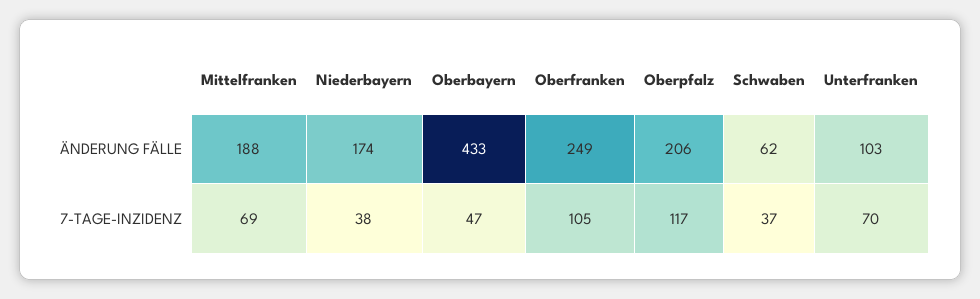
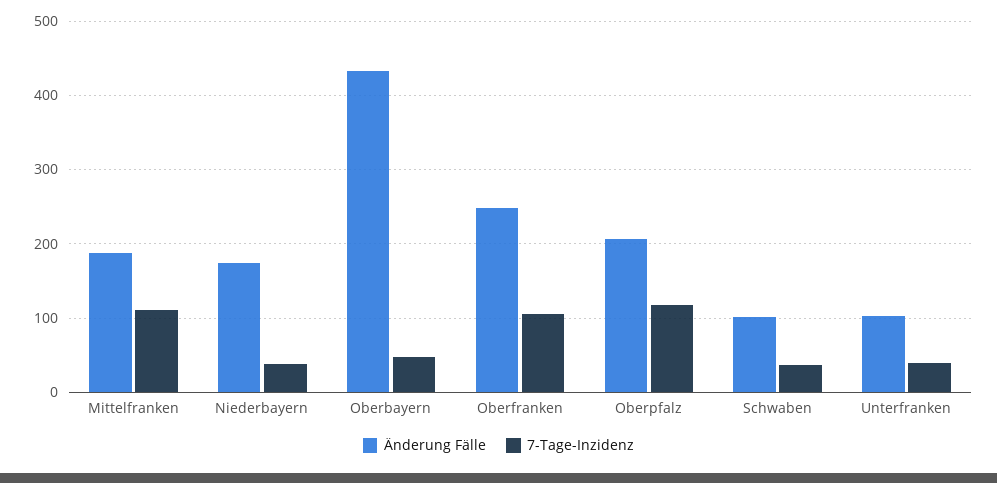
ÄNDERUNG FÄLLE, Schwaben: 62 -> 100
7-TAGE-INZIDENZ, Mittelfranken: 69 -> 110
7-TAGE-INZIDENZ, Unterfranken: 70 -> 40

